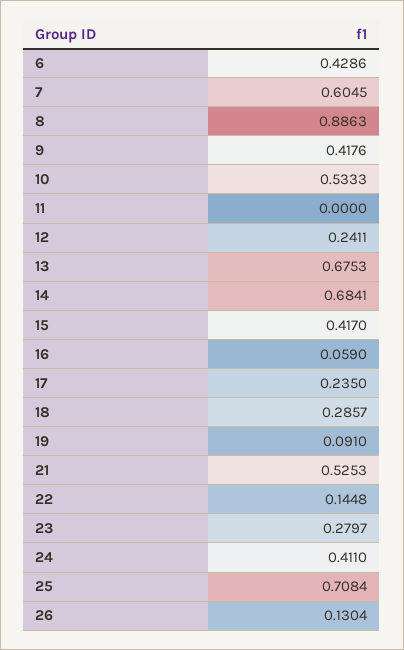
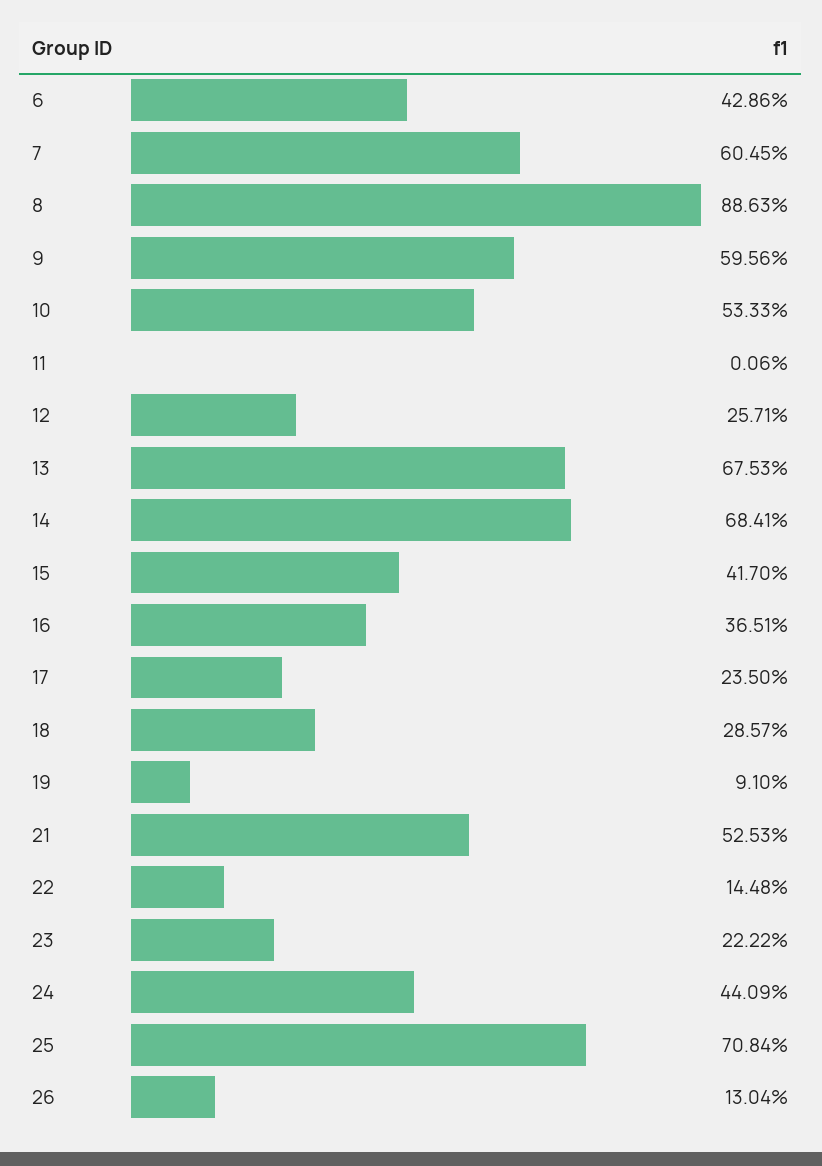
9: 0.4176 -> 0.5956
11: 0 -> 0.0006
12: 0.2411 -> 0.2571
16: 0.059 -> 0.3651
23: 0.2797 -> 0.2222
24: 0.411 -> 0.4409

